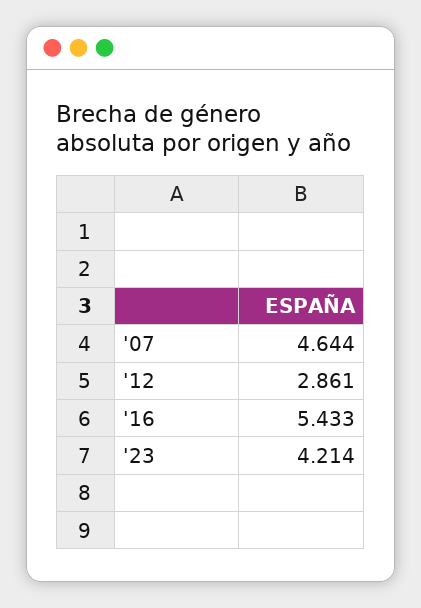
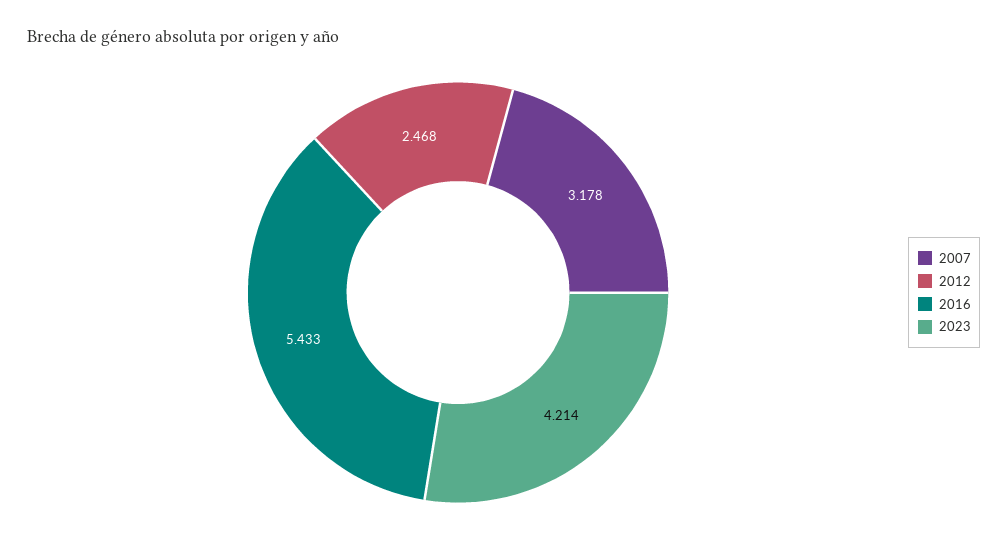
'07: 4.644 -> 3.178
'12: 2.861 -> 2.468

